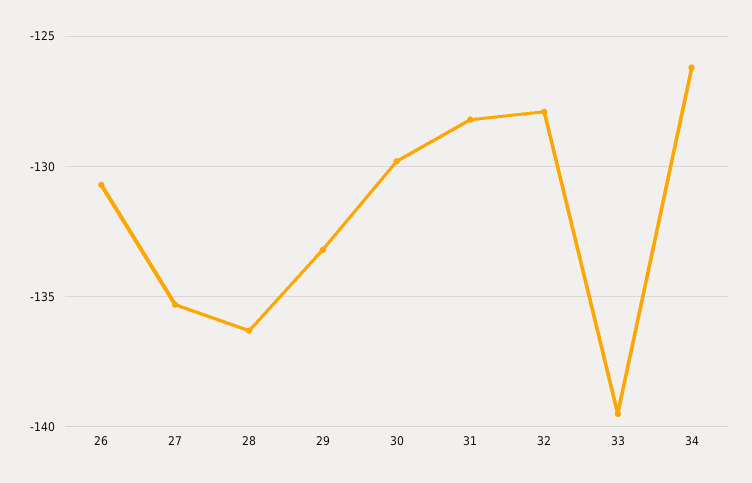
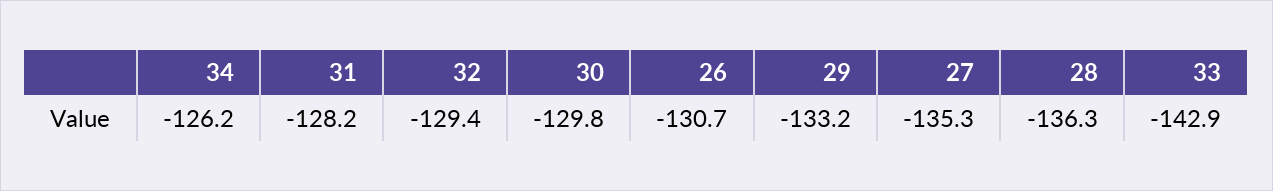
32: -128 -> -129.4
33: -139.5 -> -142.9

